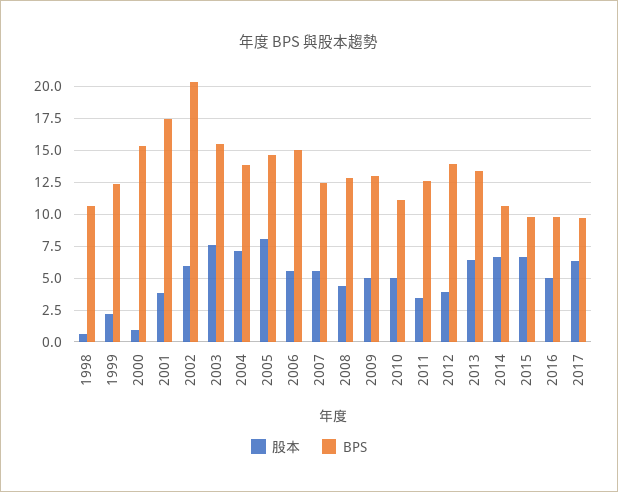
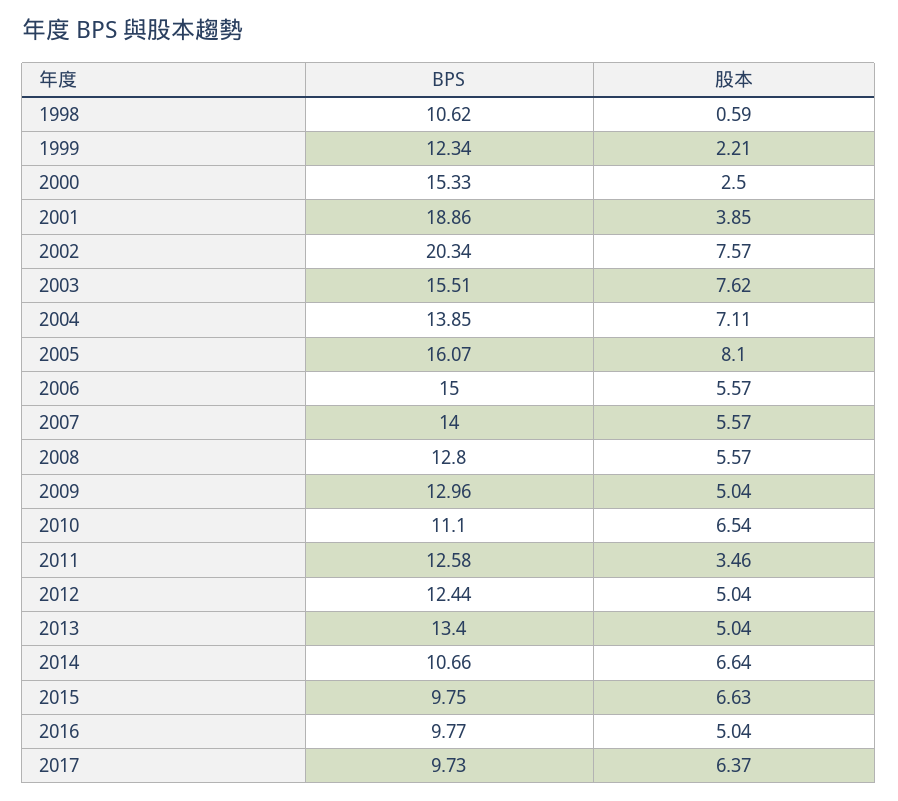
股本, 2000: 1 -> 2.5
BPS, 2001: 17.5 -> 18.86
股本, 2002: 6 -> 7.57
BPS, 2005: 14.5 -> 16.07
BPS, 2007: 12.5 -> 14
股本, 2008: 4.5 -> 5.57
股本, 2010: 5 -> 6.54
股本, 2012: 4 -> 5.04
BPS, 2012: 14 -> 12.44
股本, 2013: 6.5 -> 5.04

